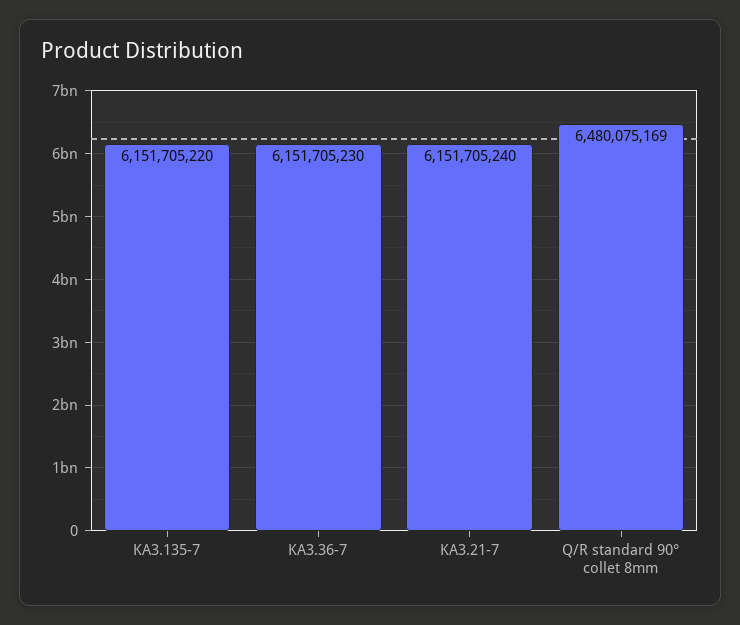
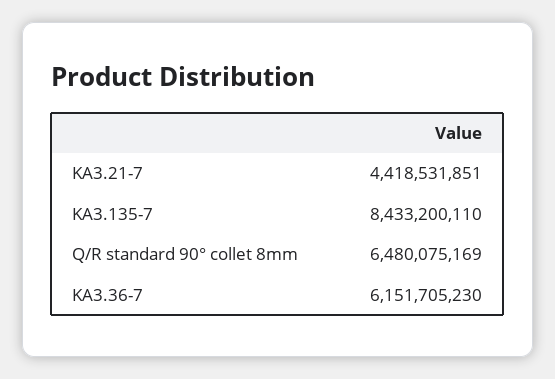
KA3.135-7: 6151705220 -> 8433200110
KA3.21-7: 6151705240 -> 4418531851

